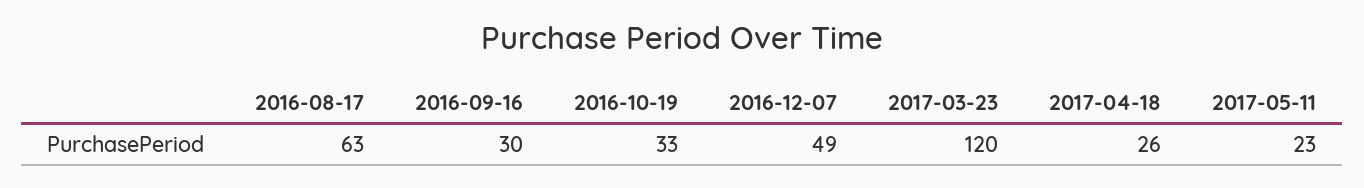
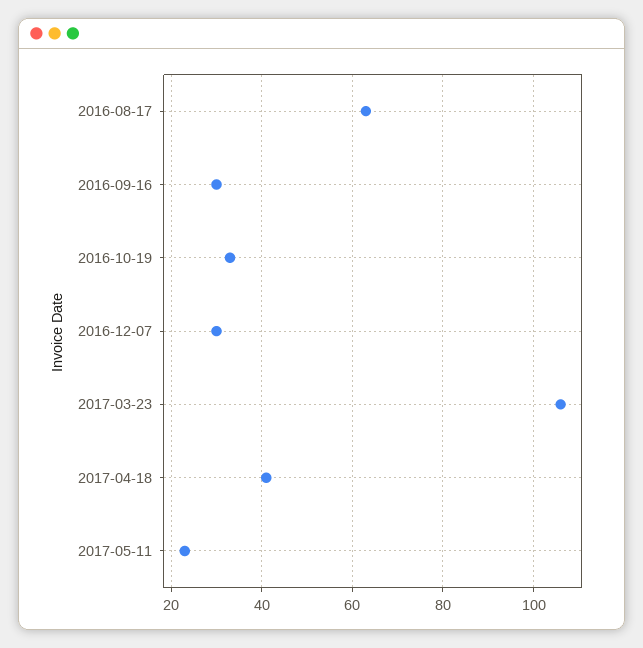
2016-12-07: 49 -> 30
2017-03-23: 120 -> 105
2017-04-18: 26 -> 40

